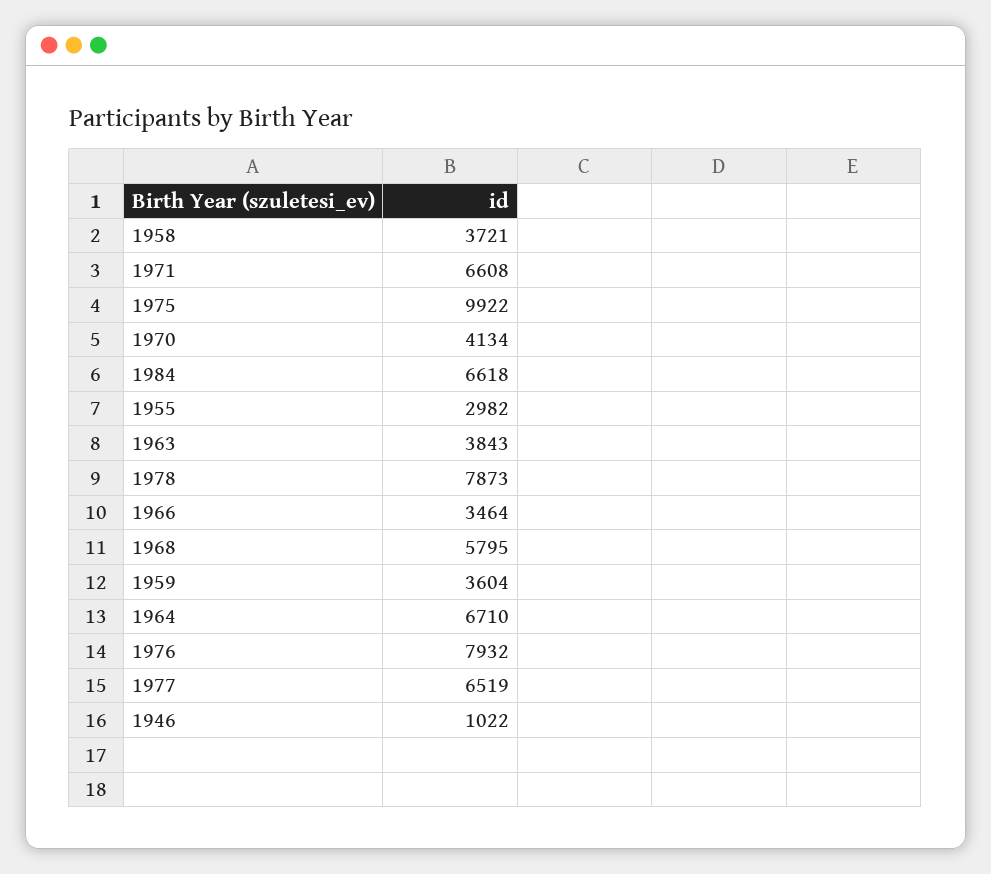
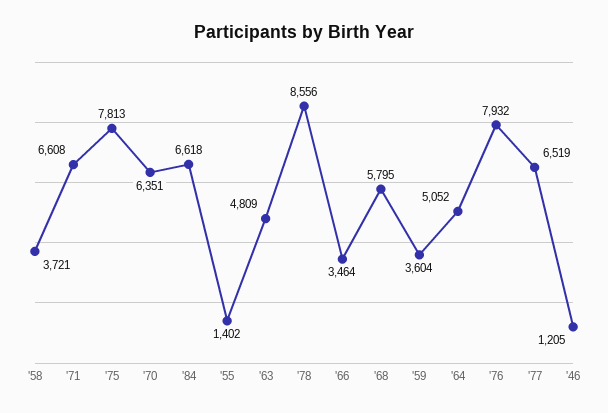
1975: 9922 -> 7813
1970: 4134 -> 6351
1955: 2982 -> 1402
1963: 3843 -> 4809
1978: 7873 -> 8556
1964: 6710 -> 5052
1946: 1022 -> 1205

